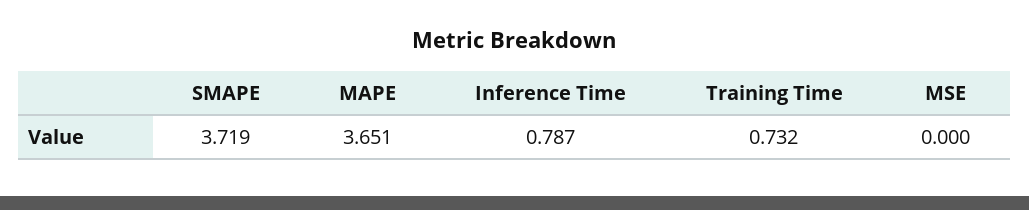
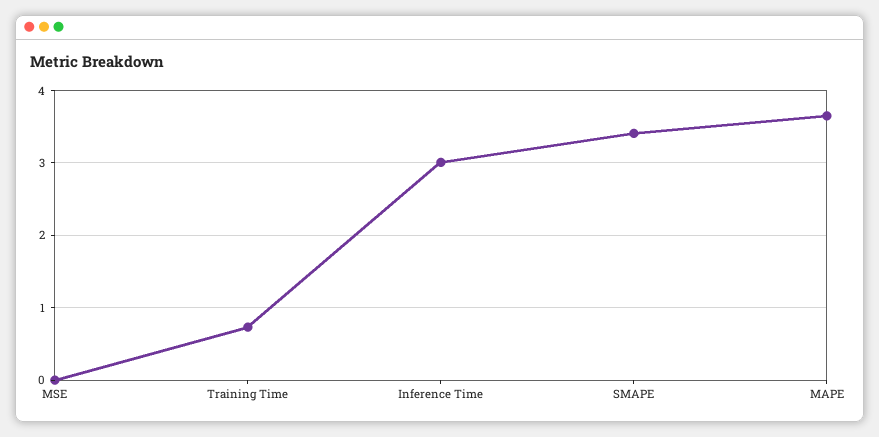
SMAPE: 3.719 -> 3.4
Inference Time: 0.787 -> 3

